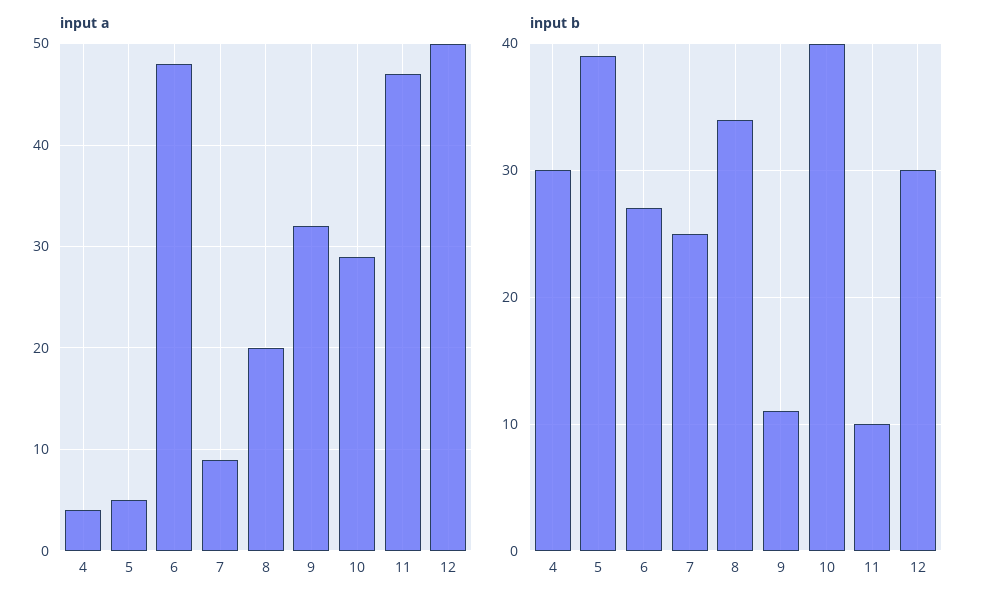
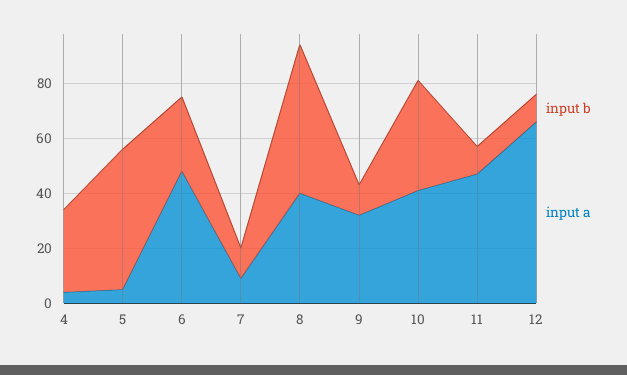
input a, 8: 20 -> 40
input a, 10: 29 -> 40
input a, 12: 50 -> 65
input b, 5: 39 -> 50
input b, 7: 25 -> 10
input b, 8: 34 -> 55
input b, 12: 30 -> 10

